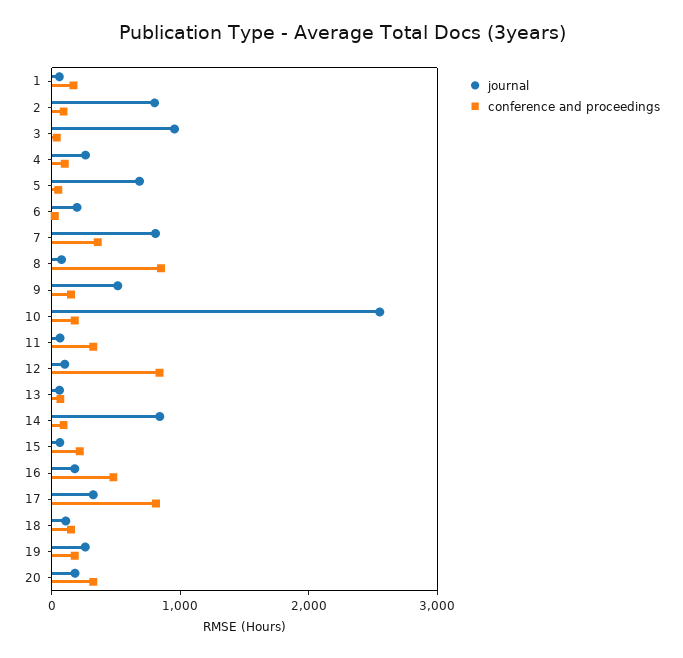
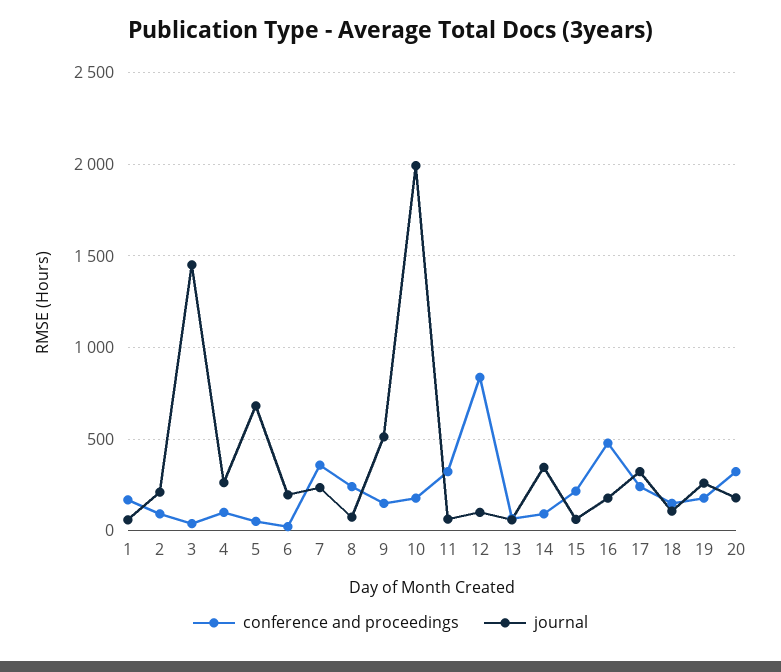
journal, 2: 800 -> 200
journal, 3: 1000 -> 1450
journal, 7: 800 -> 250
conference and proceedings, 8: 800 -> 250
journal, 10: 2600 -> 2000
journal, 14: 800 -> 350
conference and proceedings, 17: 800 -> 250

